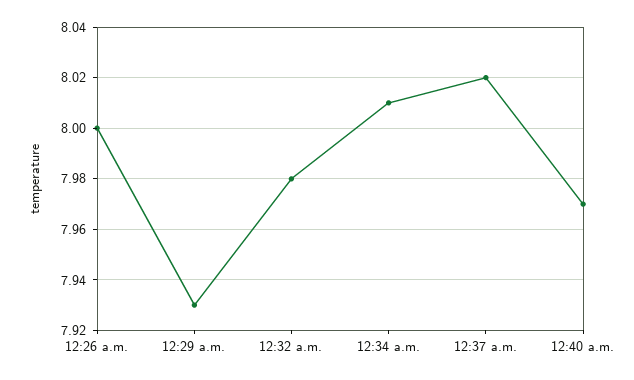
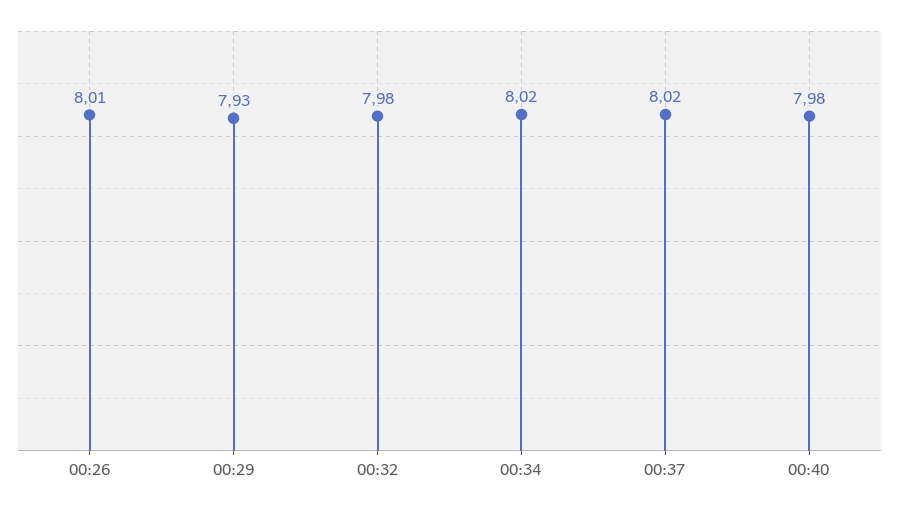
12:26 a.m.: 8 -> 8.01
12:34 a.m.: 8.01 -> 8.02
12:40 a.m.: 7.97 -> 7.98

